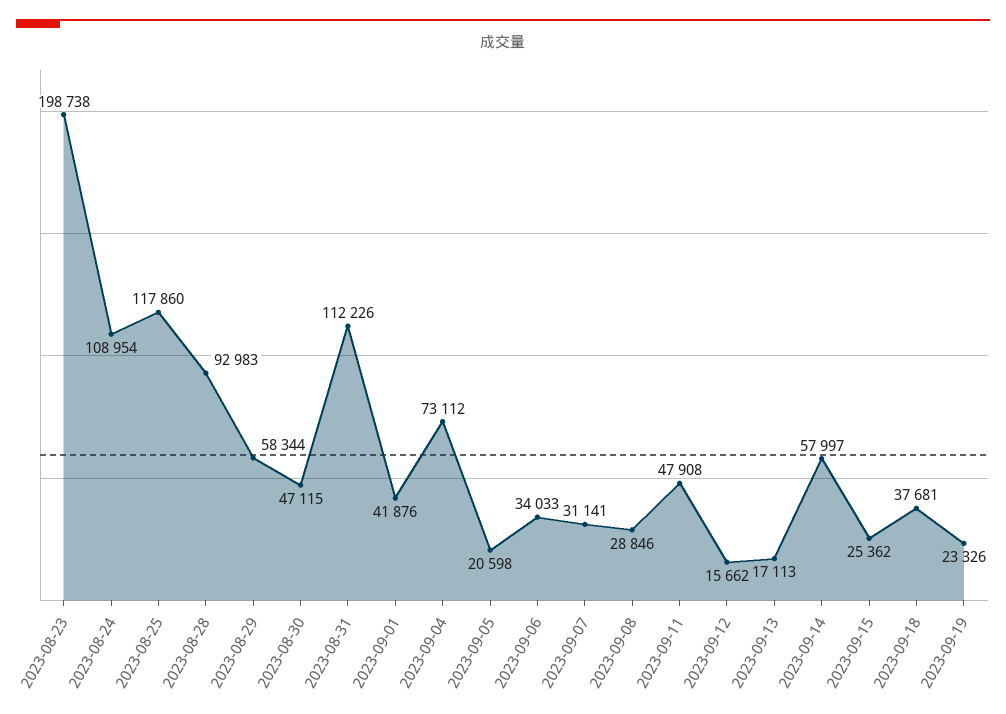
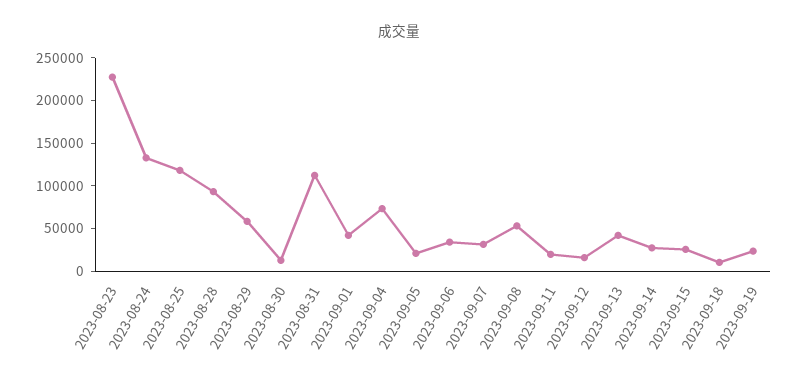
2023-08-23: 198738 -> 230000
2023-08-24: 108954 -> 130000
2023-08-30: 47115 -> 10000
2023-09-08: 28846 -> 50000
2023-09-11: 47908 -> 20000
2023-09-13: 17113 -> 40000
2023-09-14: 57997 -> 30000
2023-09-18: 37681 -> 10000

